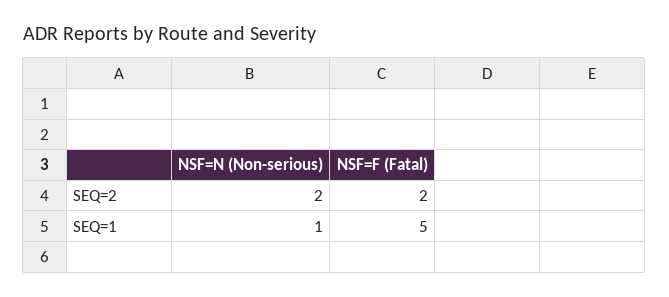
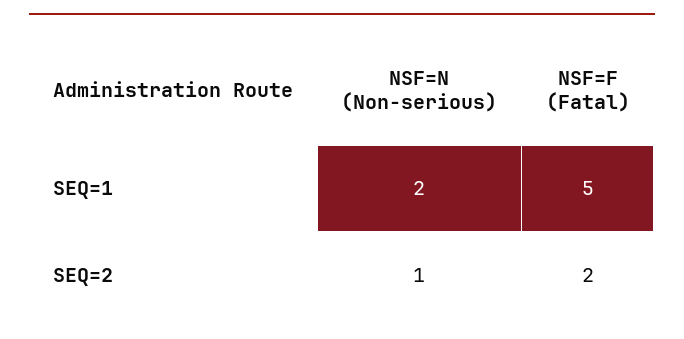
NSF=N (Non-serious), SEQ=2: 2 -> 1
NSF=N (Non-serious), SEQ=1: 1 -> 2

